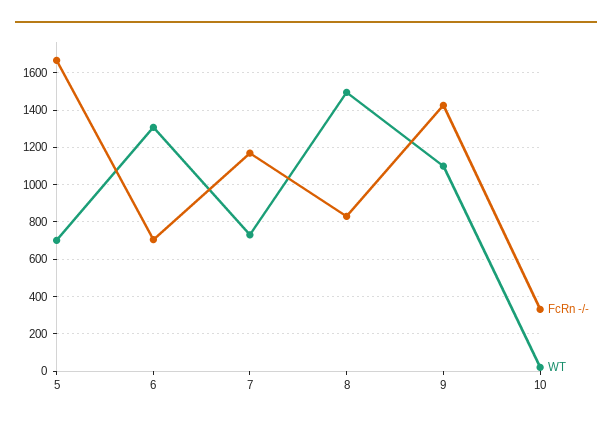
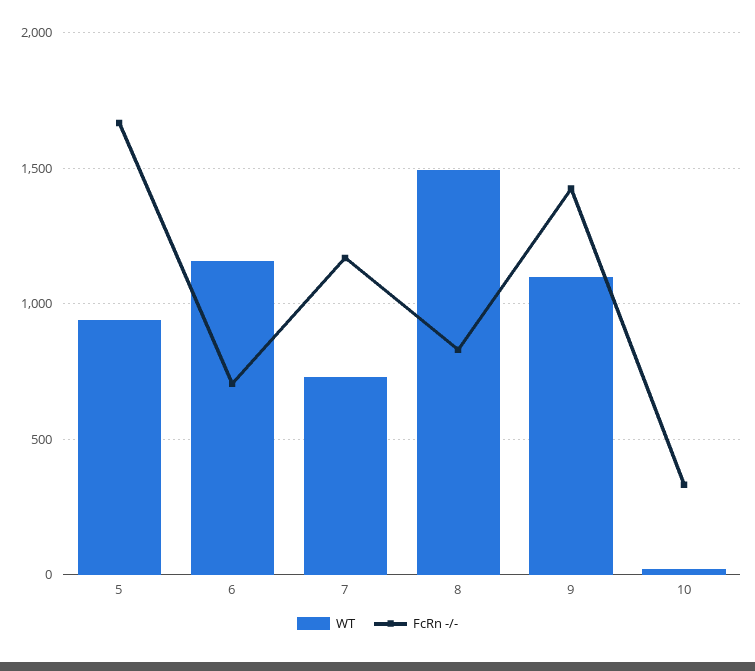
WT, 5: 700 -> 950
WT, 6: 1300 -> 1150

